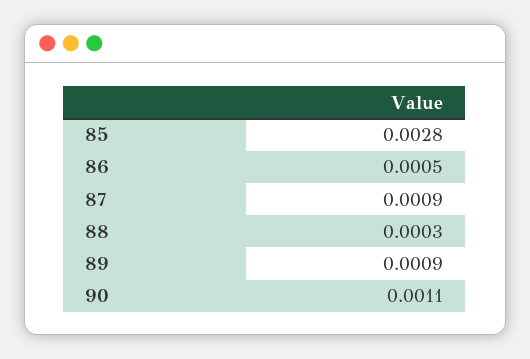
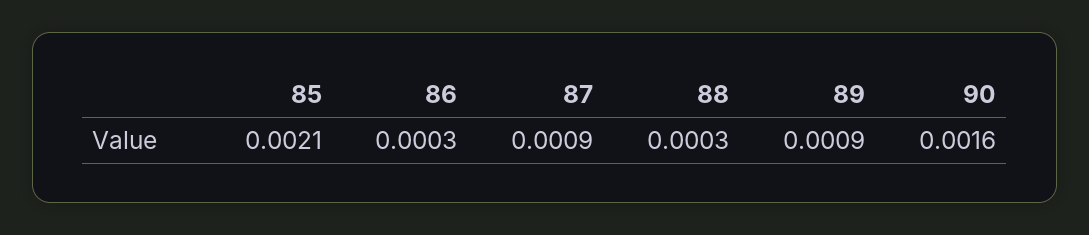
85: 0.0028 -> 0.0021
86: 0.0005 -> 0.0003
90: 0.0011 -> 0.0016

